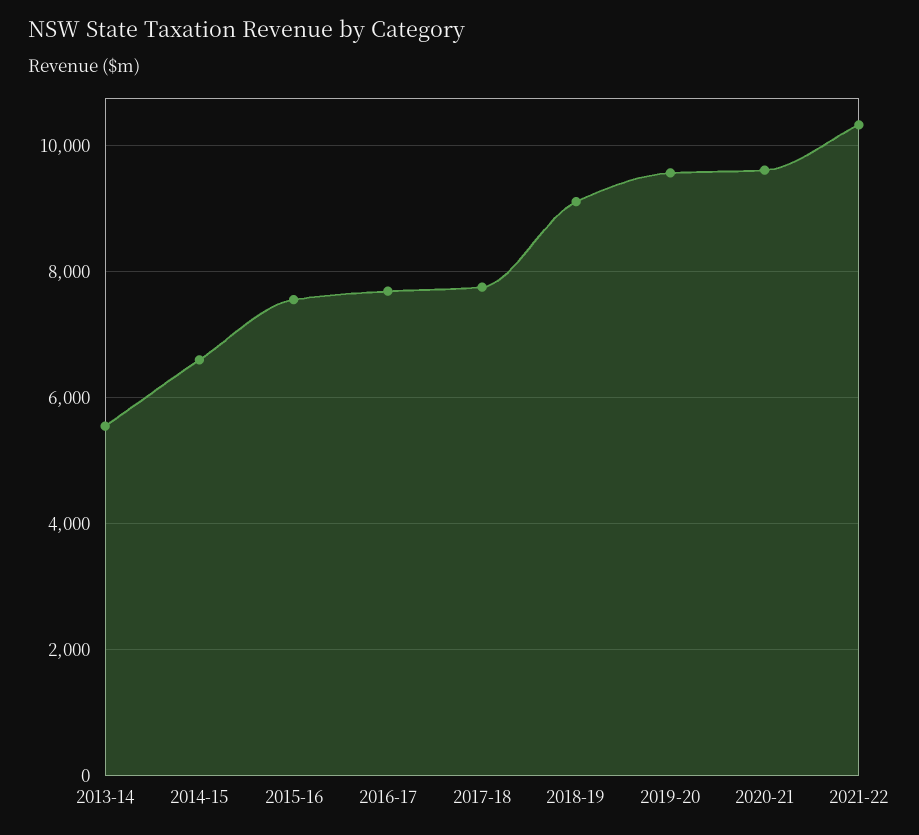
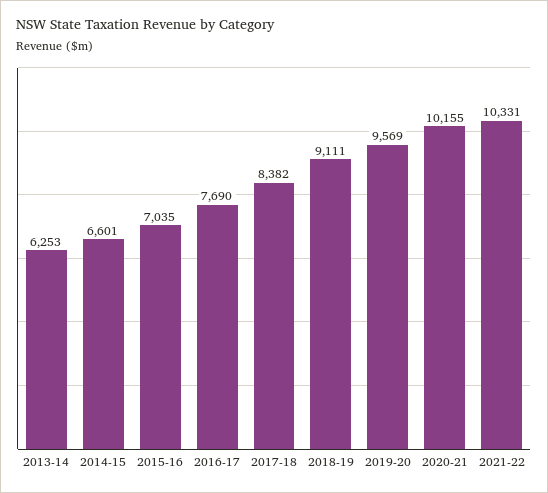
2013-14: 5600 -> 6253
2015-16: 7600 -> 7035
2017-18: 7800 -> 8382
2020-21: 9600 -> 10155

